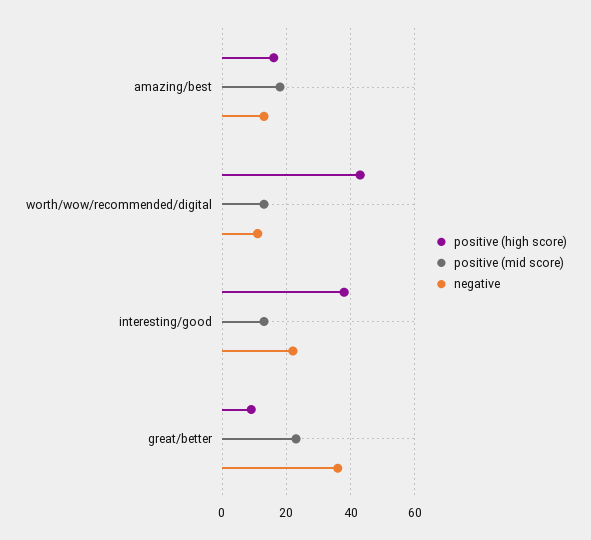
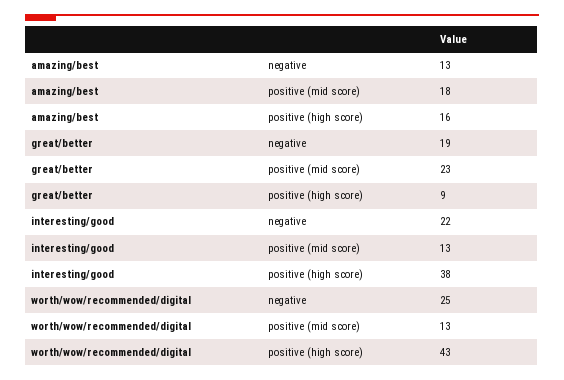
negative, worth/wow/recommended/digital: 10 -> 25
negative, great/better: 35 -> 19

